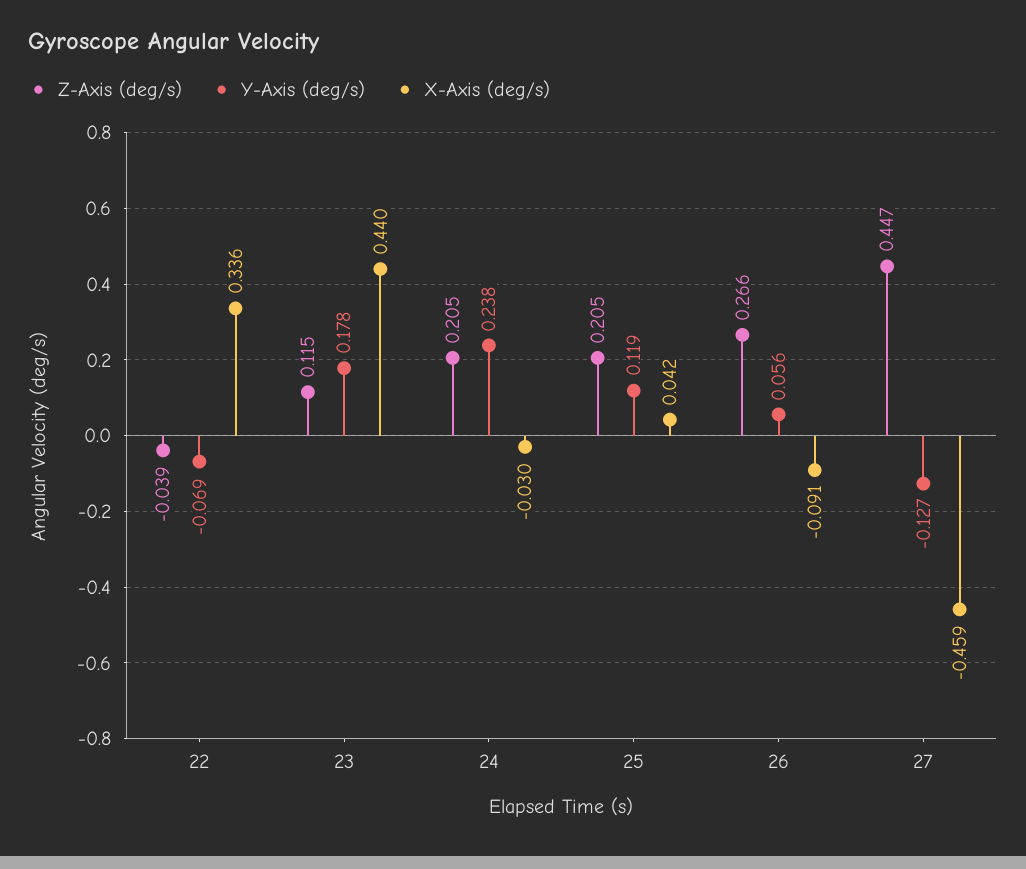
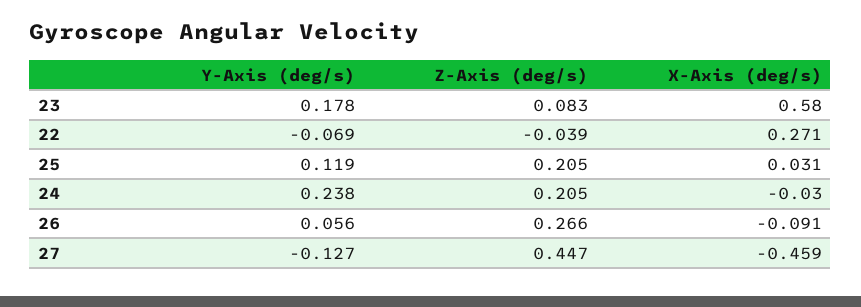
X-Axis (deg/s), 22: 0.336 -> 0.271
Z-Axis (deg/s), 23: 0.115 -> 0.083
X-Axis (deg/s), 23: 0.44 -> 0.58
X-Axis (deg/s), 25: 0.042 -> 0.031

